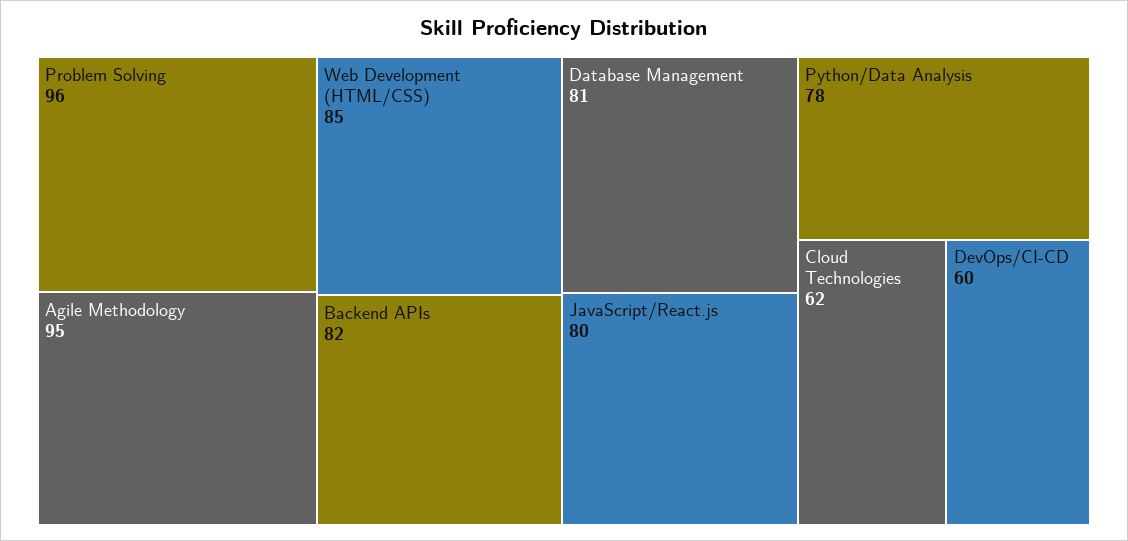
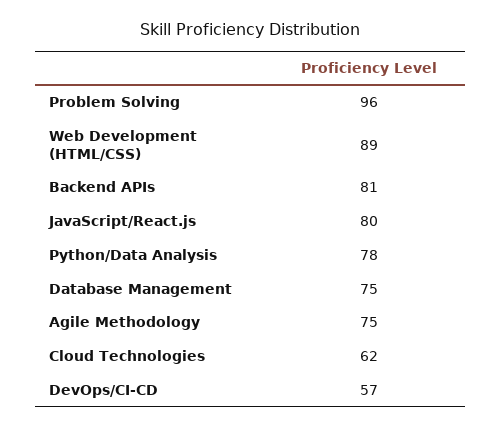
Agile Methodology: 95 -> 75
Web Development (HTML/CSS): 85 -> 89
Backend APIs: 82 -> 81
Database Management: 81 -> 75
DevOps/CI-CD: 60 -> 57

